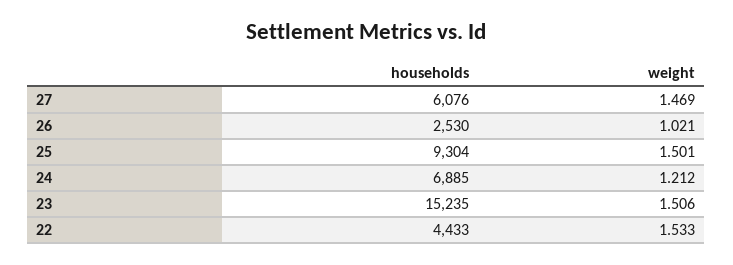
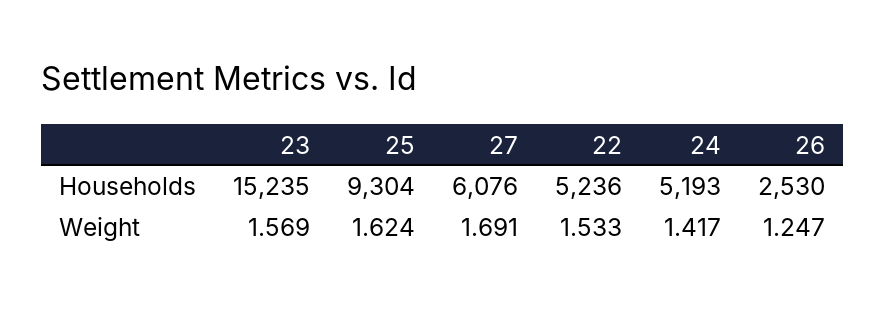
weight, 27: 1.469 -> 1.691
weight, 26: 1.021 -> 1.247
weight, 25: 1.501 -> 1.624
households, 24: 6885 -> 5193
weight, 24: 1.212 -> 1.417
weight, 23: 1.506 -> 1.569
households, 22: 4433 -> 5236

